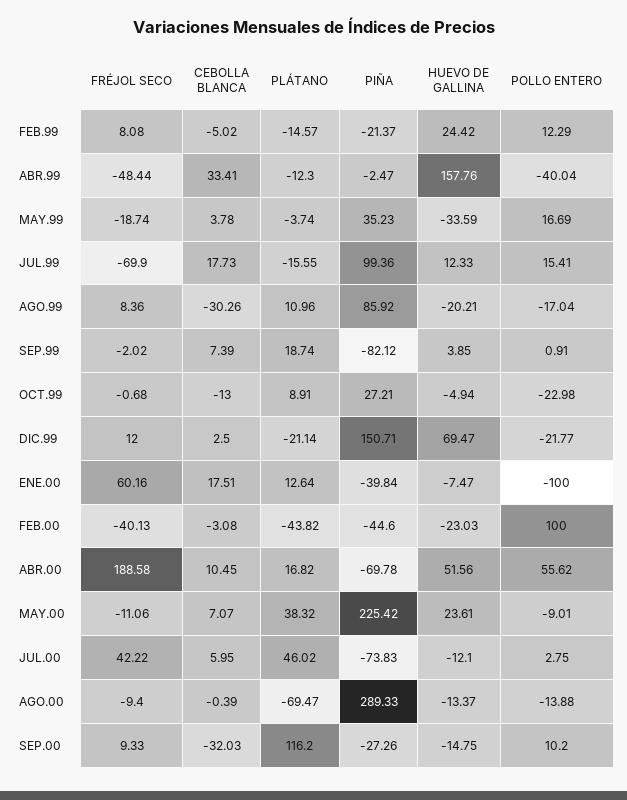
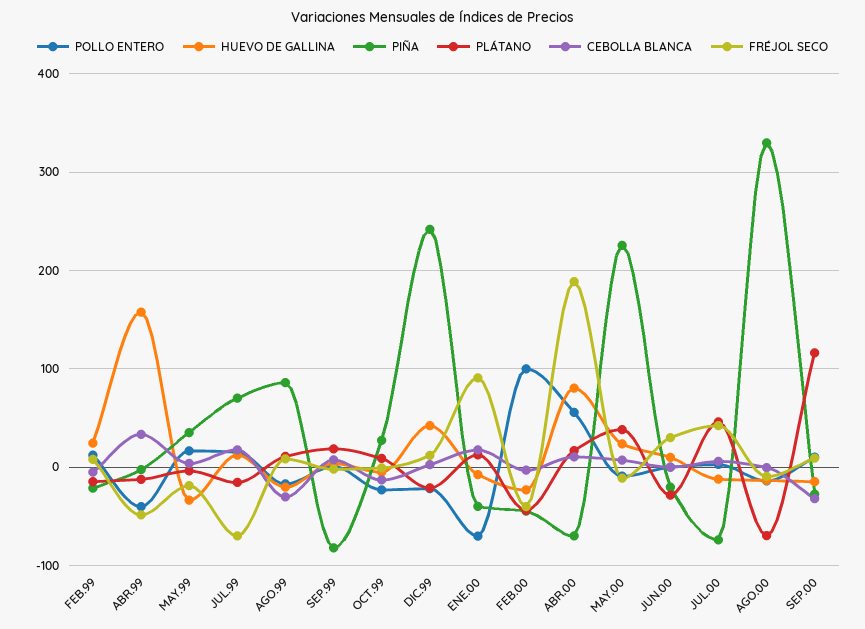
PIÑA, JUL.99: 99.36 -> 70
PIÑA, DIC.99: 150.71 -> 240
HUEVO DE GALLINA, DIC.99: 69.47 -> 40
FRÉJOL SECO, ENE.00: 60.16 -> 90
POLLO ENTERO, ENE.00: -100 -> -70
HUEVO DE GALLINA, ABR.00: 51.56 -> 80
PIÑA, AGO.00: 289.33 -> 330
POLLO ENTERO, JUN.00: none -> 0
HUEVO DE GALLINA, JUN.00: none -> 10
PIÑA, JUN.00: none -> -20
PLÁTANO, JUN.00: none -> -30
CEBOLLA BLANCA, JUN.00: none -> 0
FRÉJOL SECO, JUN.00: none -> 30

